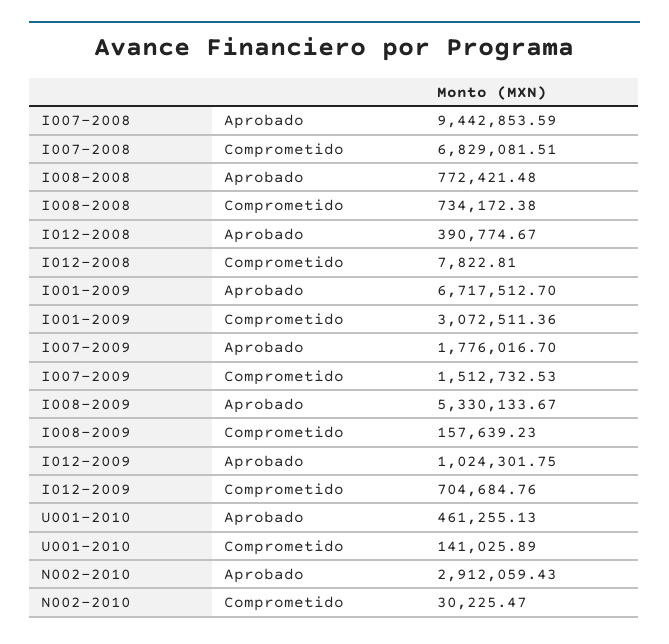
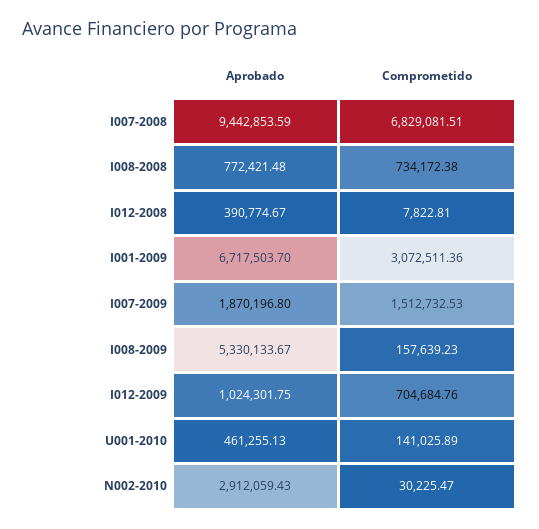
I001-2009, Aprobado: 6717512.7 -> 6717503.7
I007-2009, Aprobado: 1776016.7 -> 1870196.8

